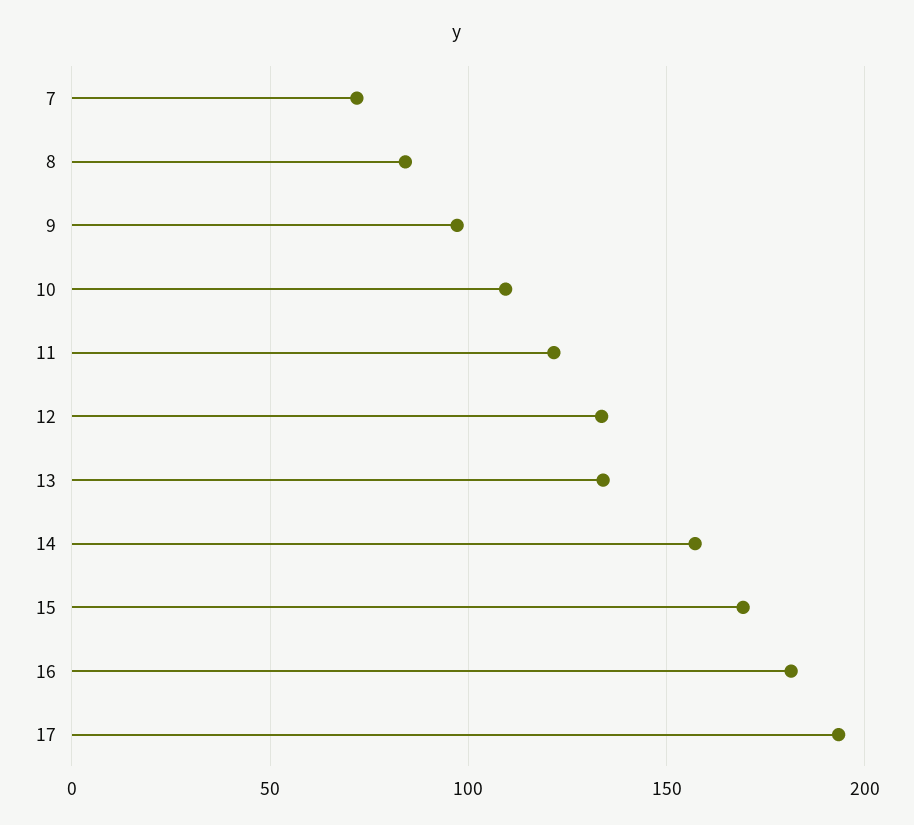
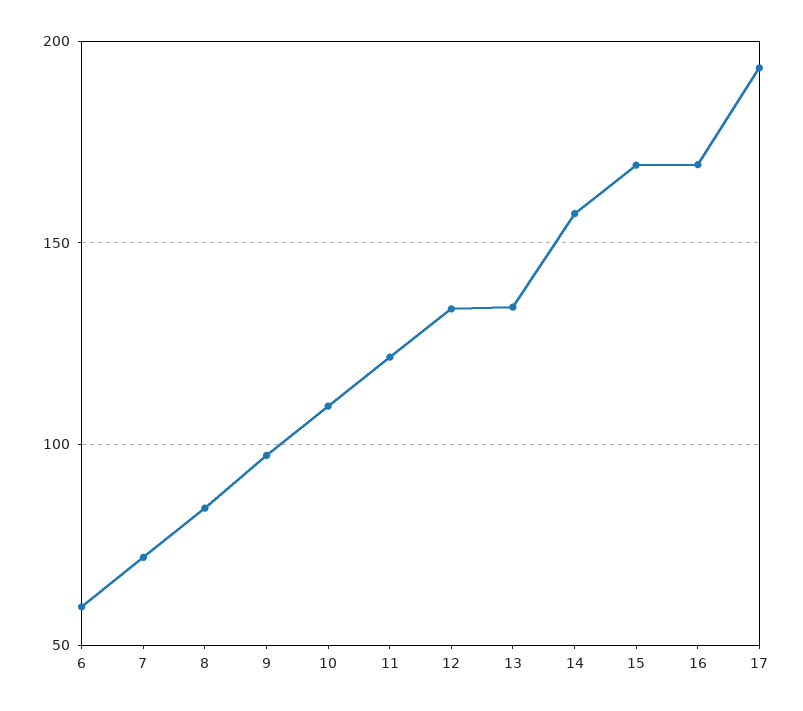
16: 180 -> 170
6: none -> 60

